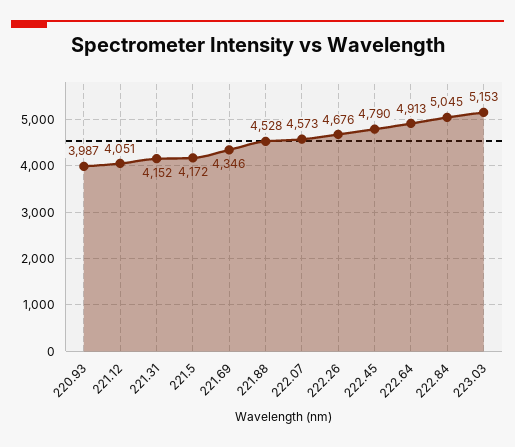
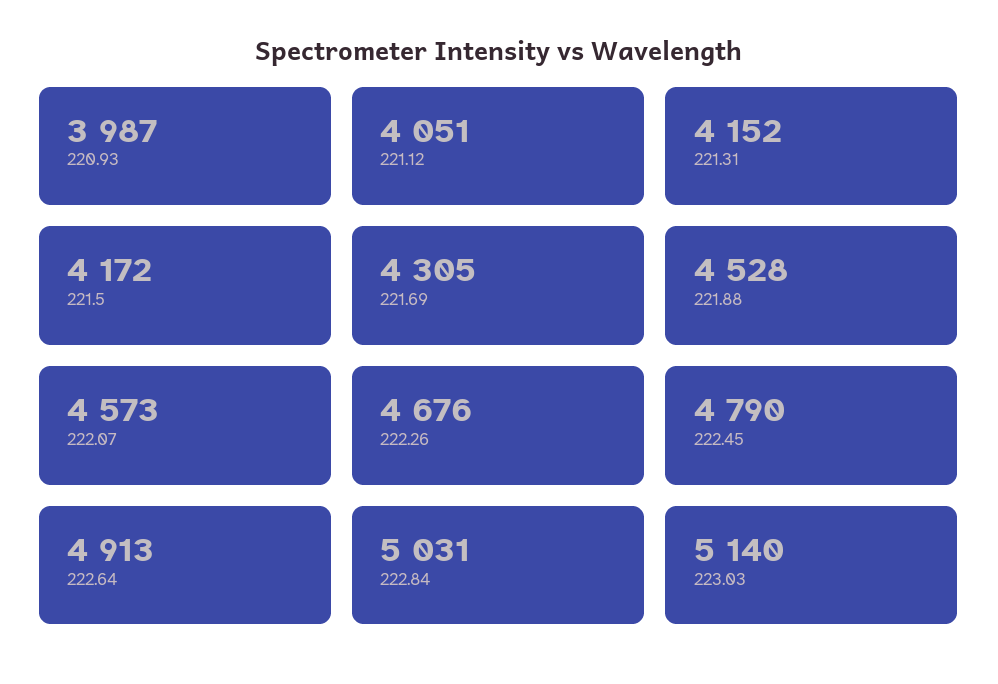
221.69: 4346 -> 4305
222.84: 5045 -> 5031
223.03: 5153 -> 5140

